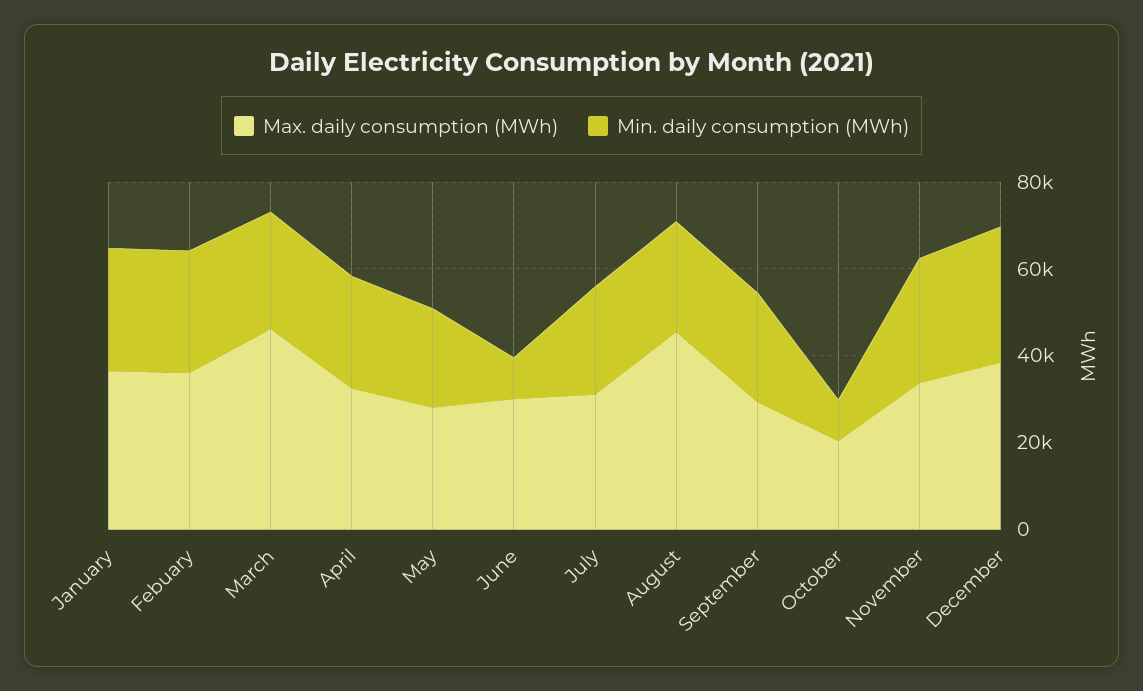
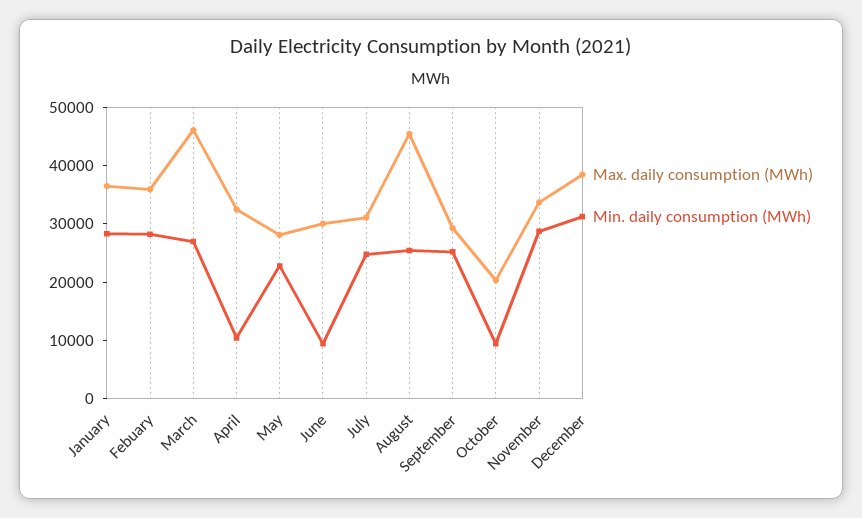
Min. daily consumption (MWh), April: 25000 -> 10000

